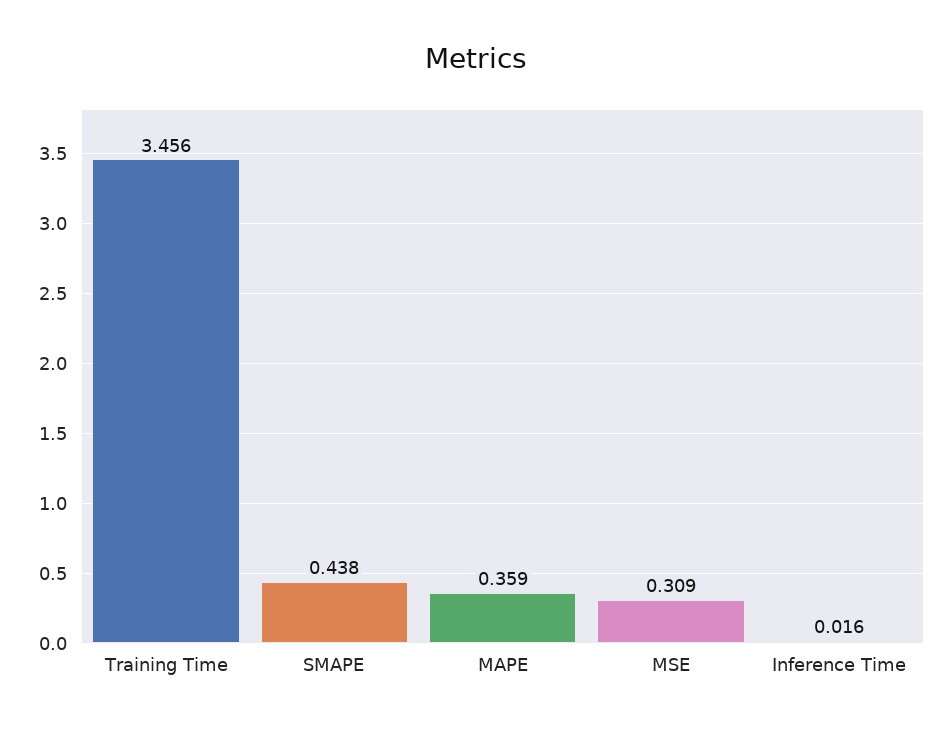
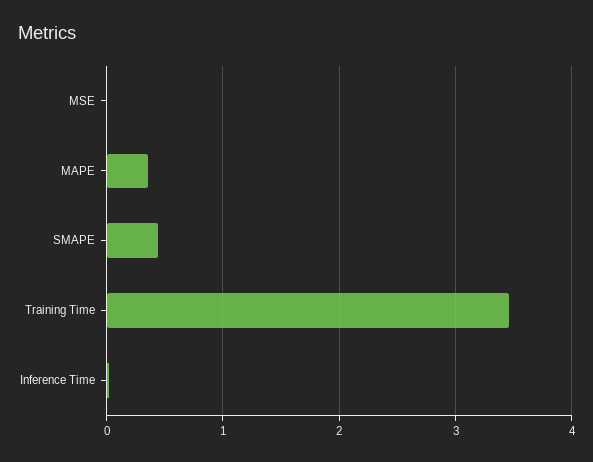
MSE: 0.309 -> 0

